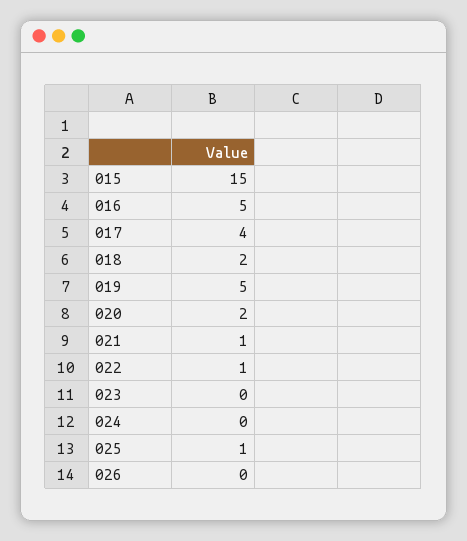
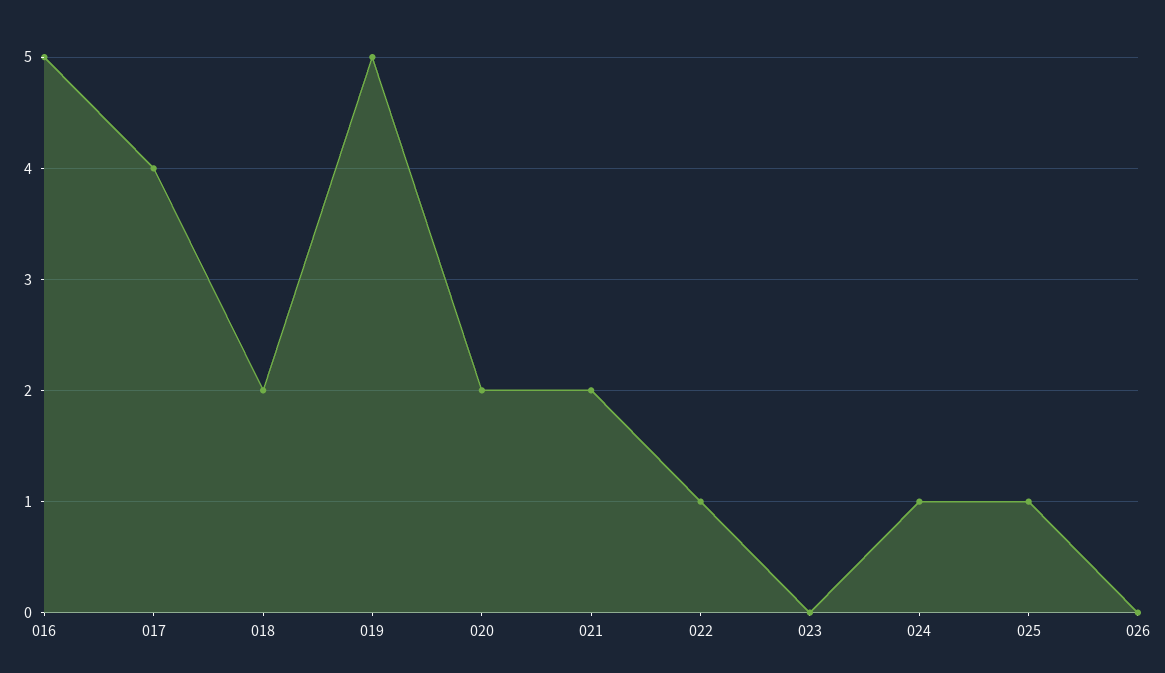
015: 15 -> none
021: 1 -> 2
024: 0 -> 1

